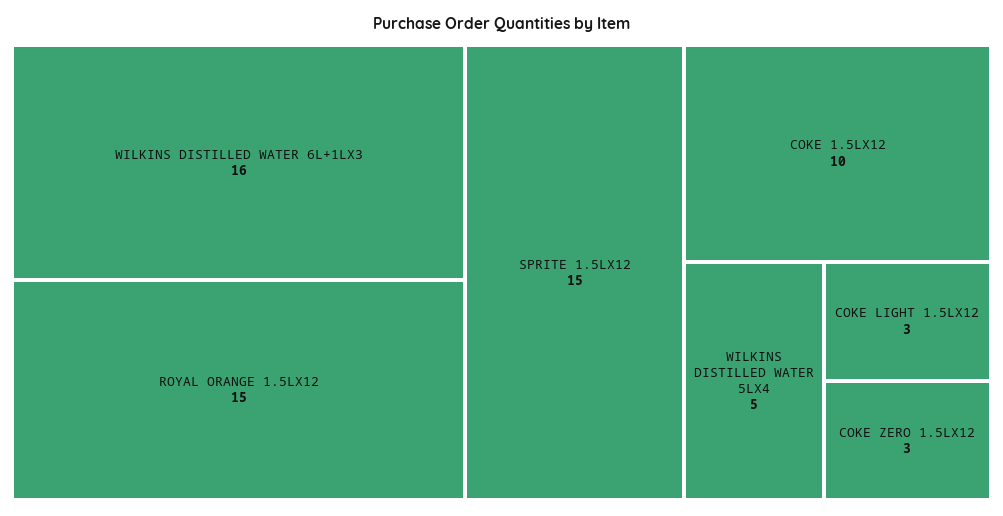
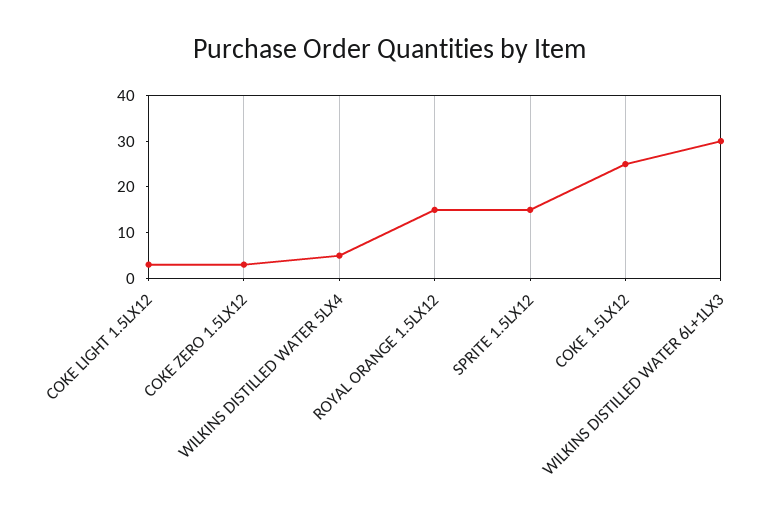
WILKINS DISTILLED WATER 6L+1LX3: 16 -> 30
COKE 1.5LX12: 10 -> 25

